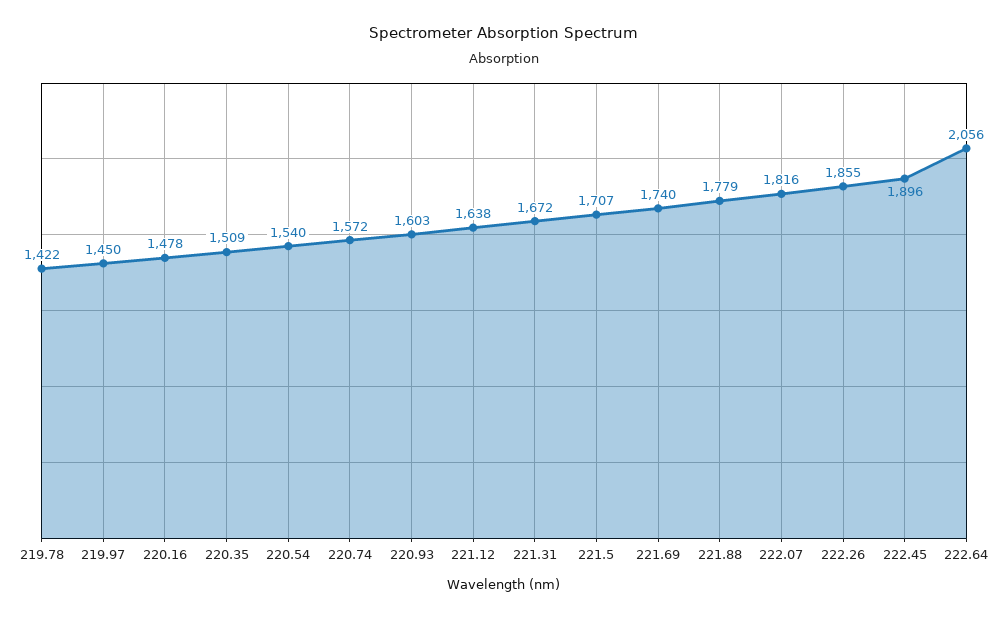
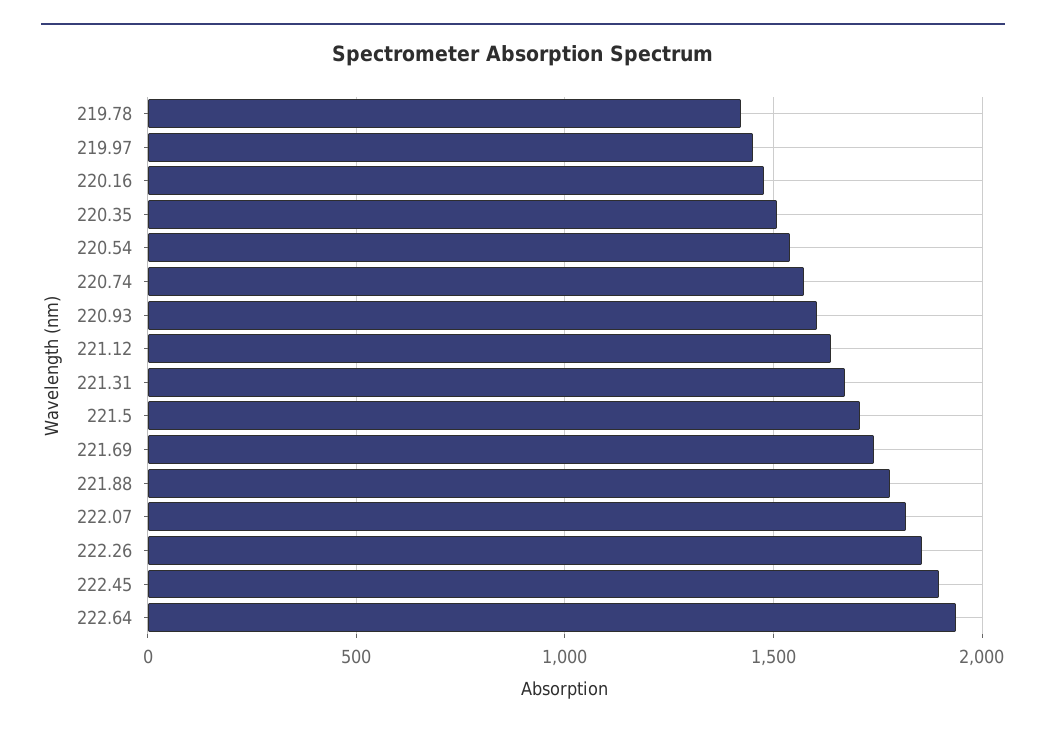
222.64: 2056 -> 1950

